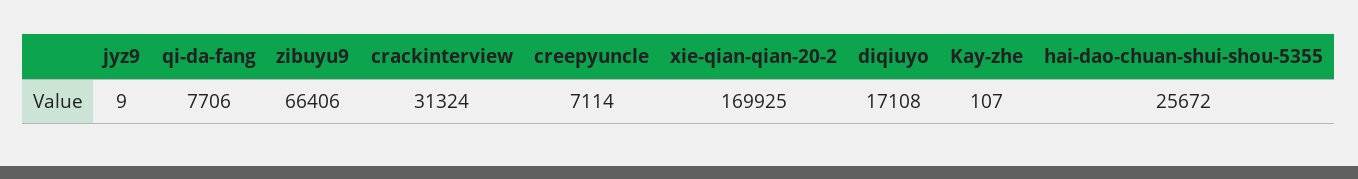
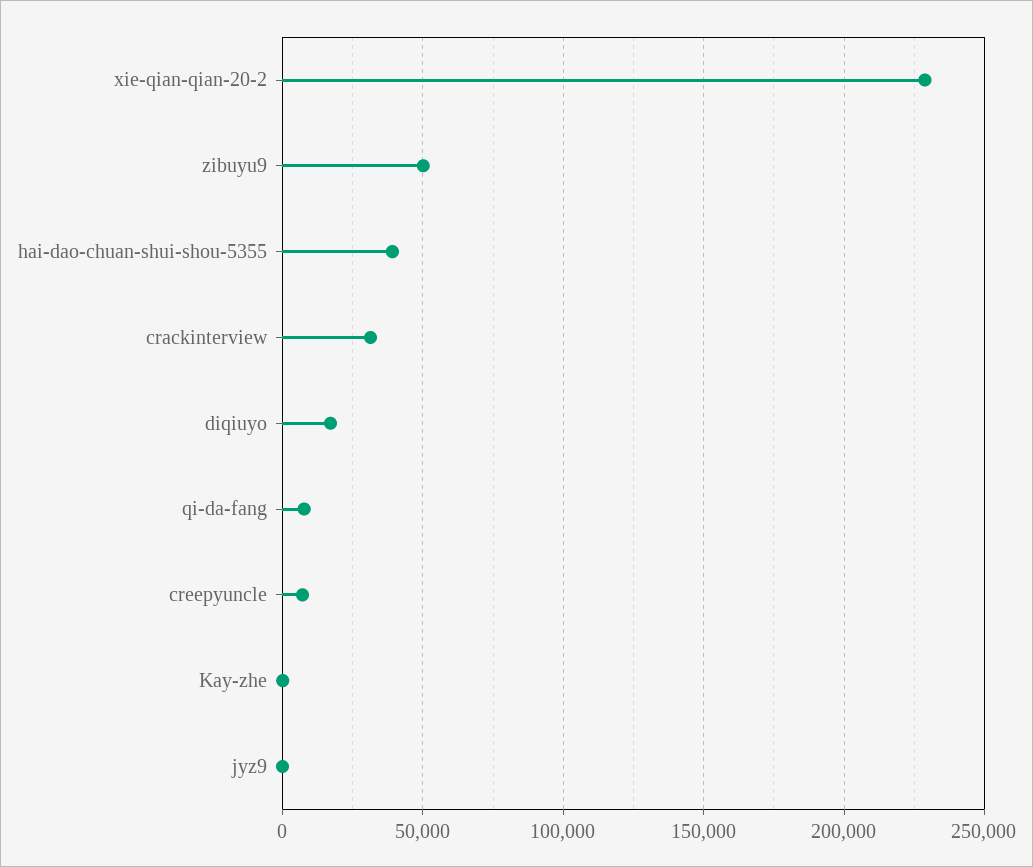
zibuyu9: 66406 -> 50000
xie-qian-qian-20-2: 169925 -> 230000
hai-dao-chuan-shui-shou-5355: 25672 -> 40000

